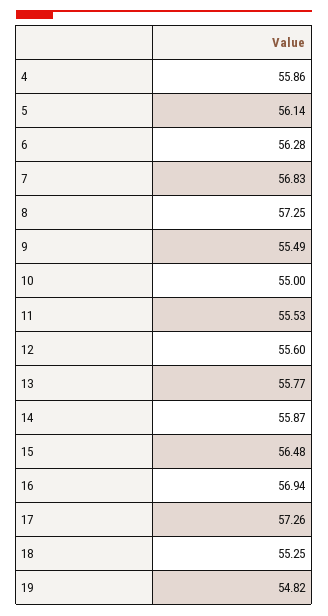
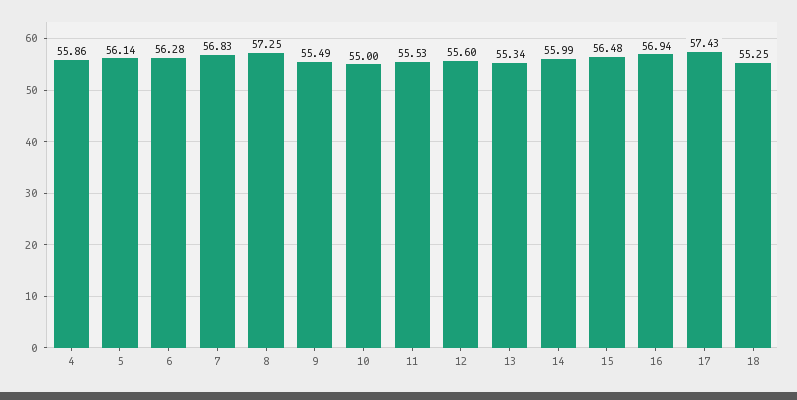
13: 55.77 -> 55.34
14: 55.87 -> 55.99
17: 57.26 -> 57.43
19: 54.82 -> none

